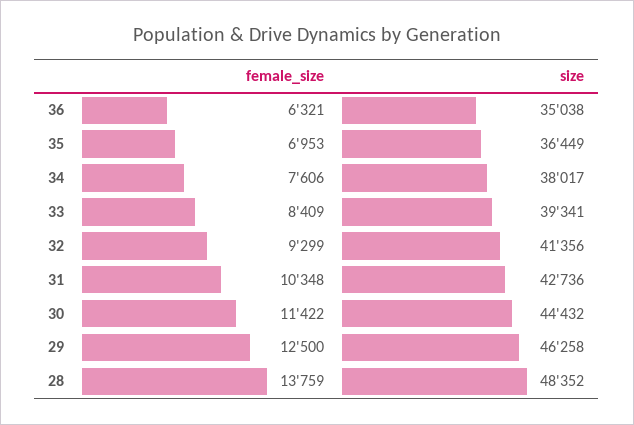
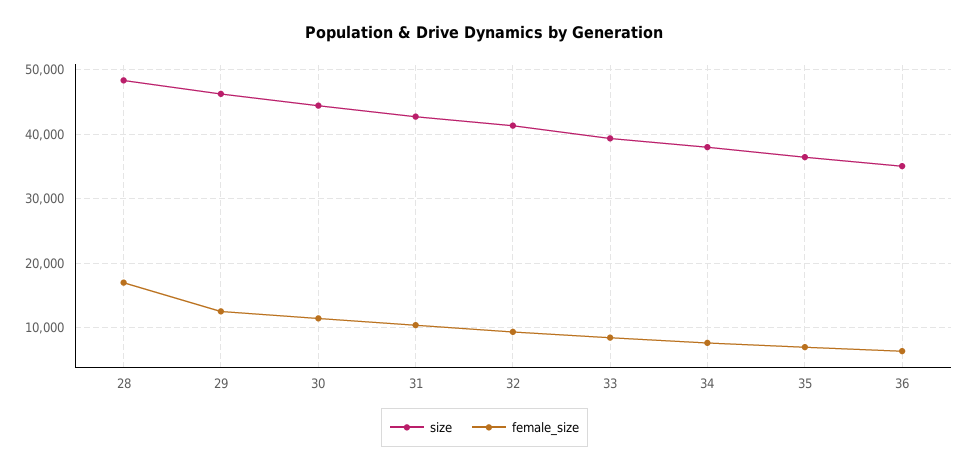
female_size, 28: 13759 -> 17000

